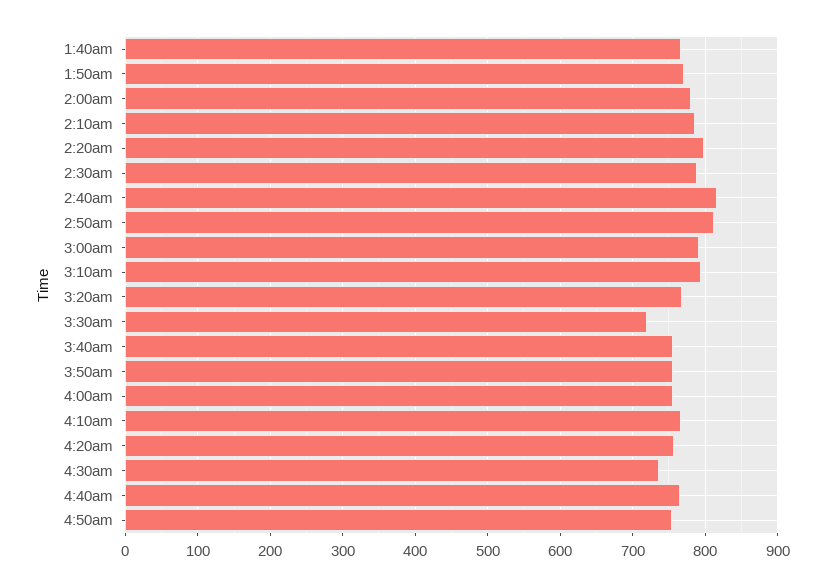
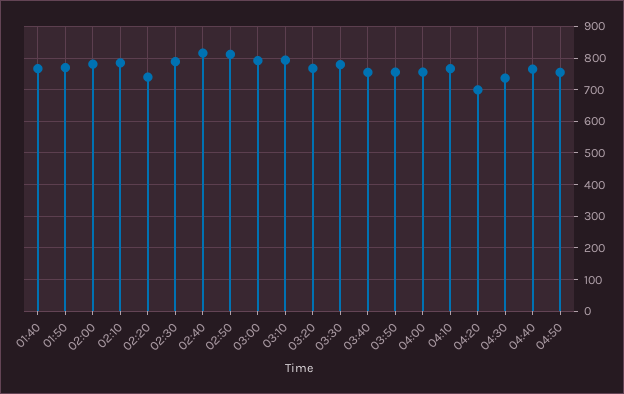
2:20am: 800 -> 740
3:30am: 720 -> 780
4:20am: 760 -> 700

